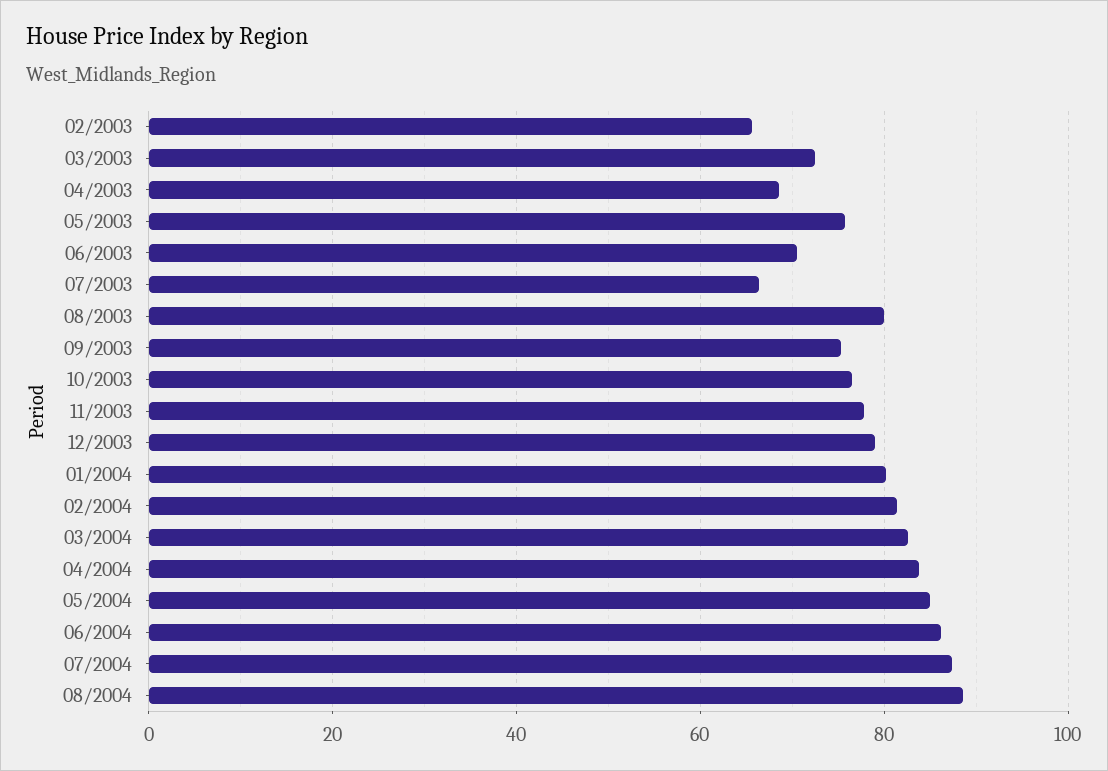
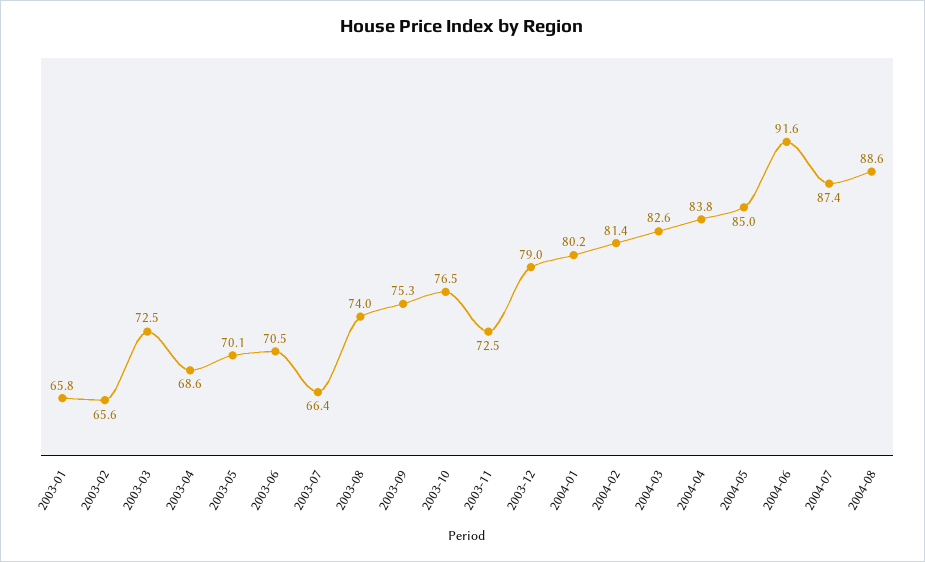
05/2003: 76 -> 70.1
08/2003: 80 -> 74
11/2003: 78 -> 72.5
06/2004: 86 -> 91.6
2003-01: none -> 65.8

